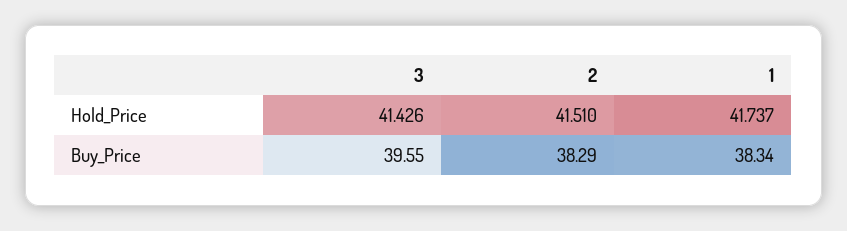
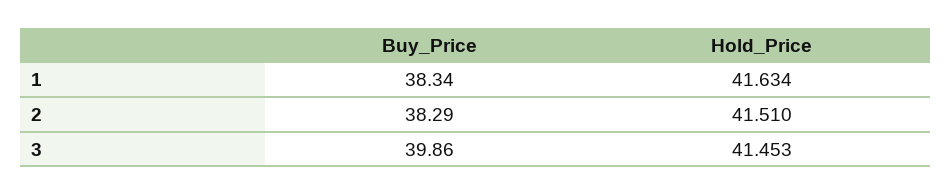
3, Hold_Price: 41.426 -> 41.453
1, Hold_Price: 41.737 -> 41.634
3, Buy_Price: 39.55 -> 39.86

